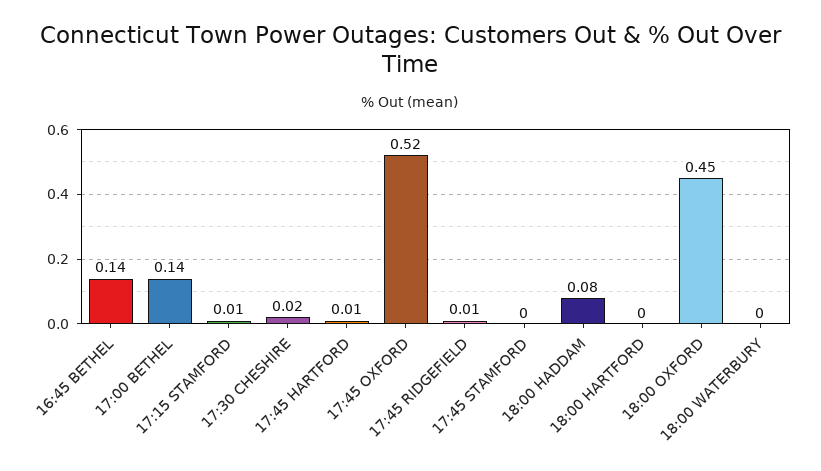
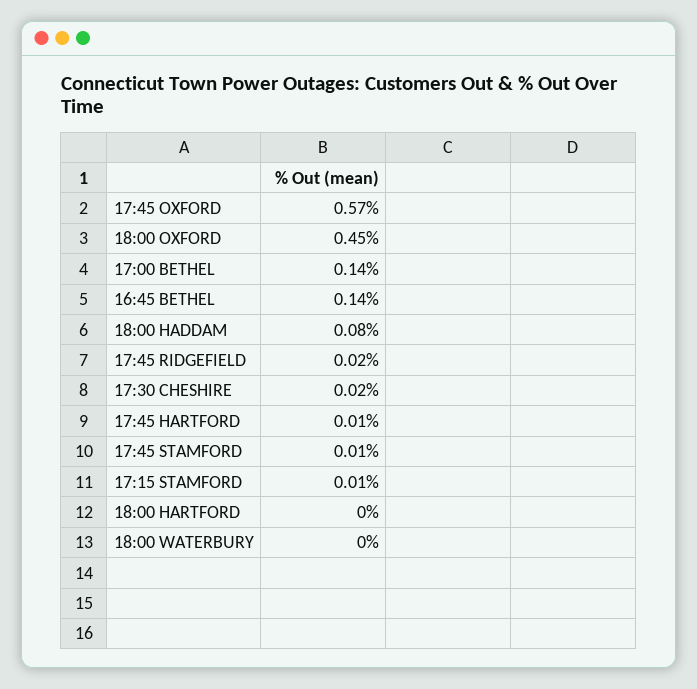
17:45 OXFORD: 0.52 -> 0.57
17:45 RIDGEFIELD: 0.01 -> 0.02
17:45 STAMFORD: 0 -> 0.01

